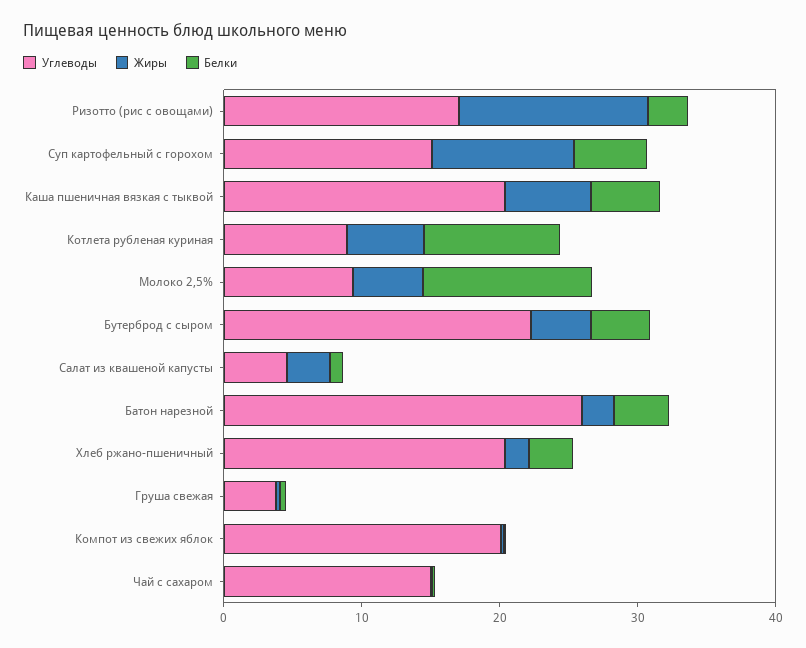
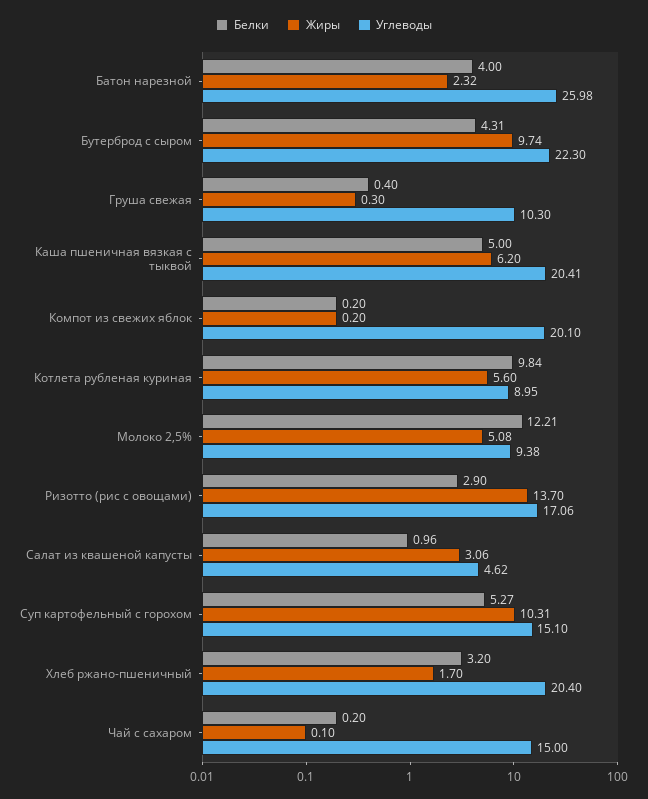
Жиры, Бутерброд с сыром: 4 -> 9.74
Углеводы, Груша свежая: 4 -> 10.3

